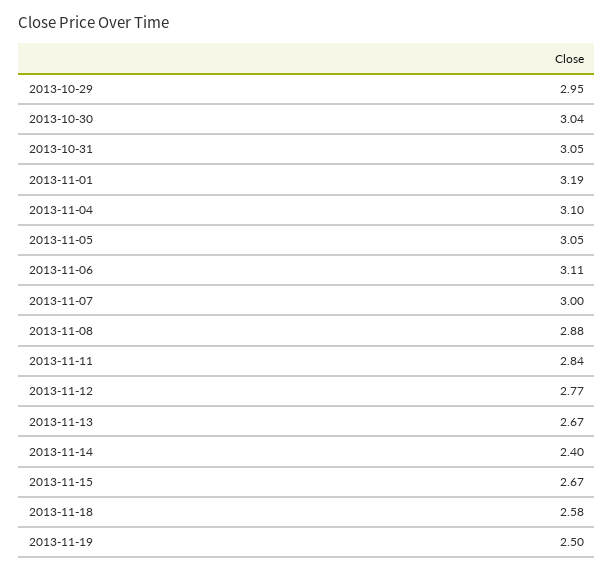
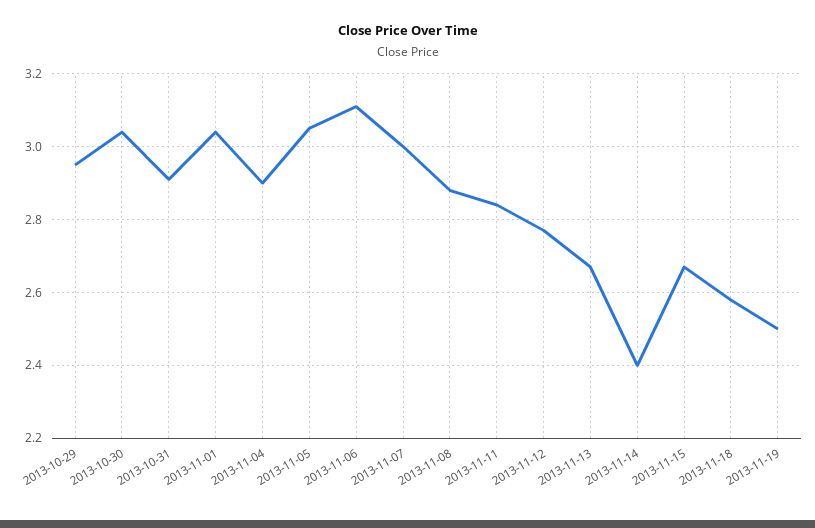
2013-10-31: 3.05 -> 2.9
2013-11-01: 3.19 -> 3.05
2013-11-04: 3.1 -> 2.9

